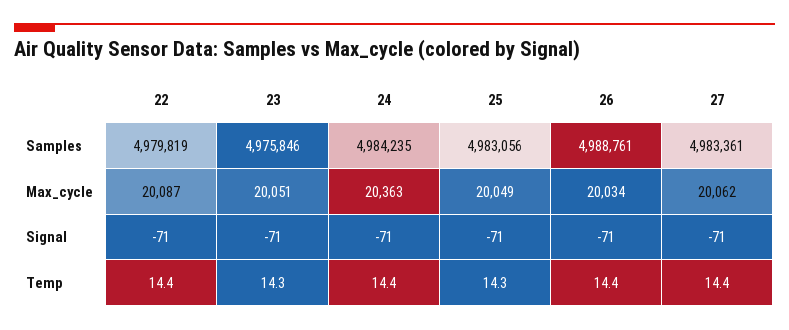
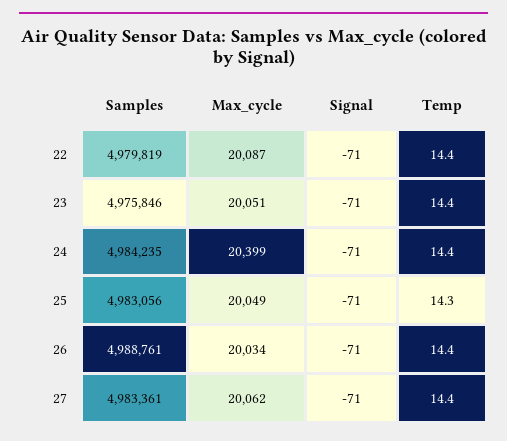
24, Max_cycle: 20363 -> 20399
23, Temp: 14.3 -> 14.4

